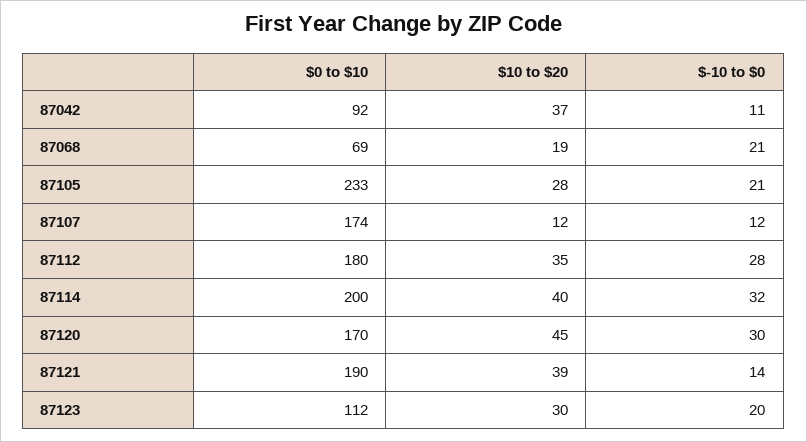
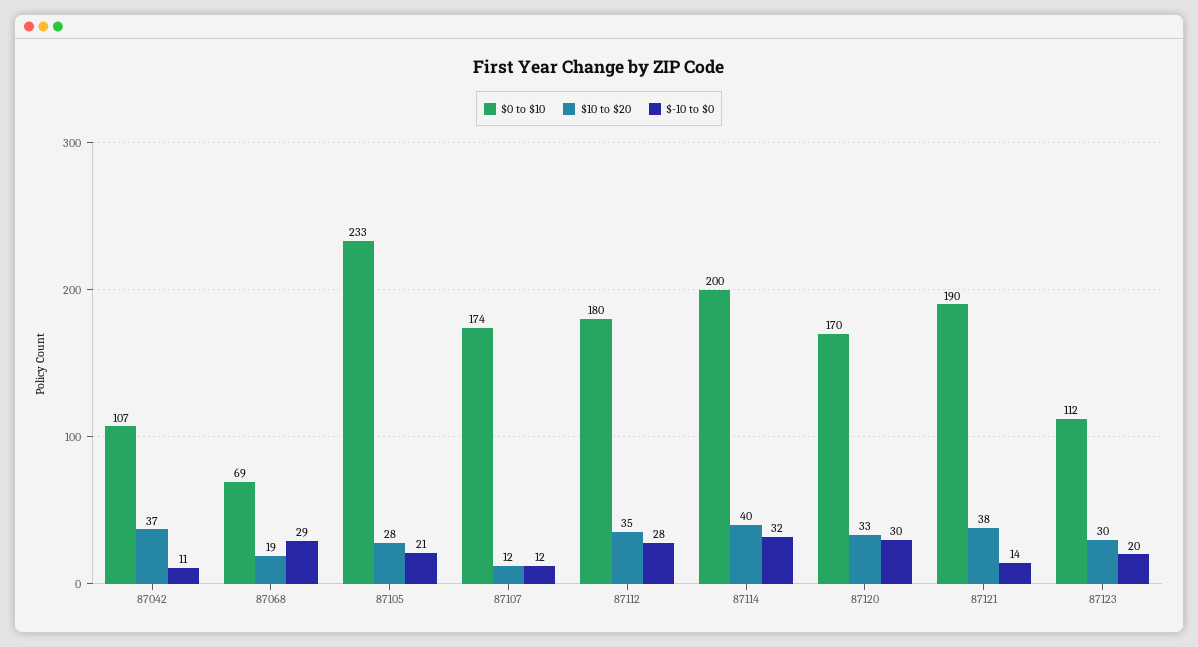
$0 to $10, 87042: 92 -> 107
$-10 to $0, 87068: 21 -> 29
$10 to $20, 87120: 45 -> 33
$10 to $20, 87121: 39 -> 38

